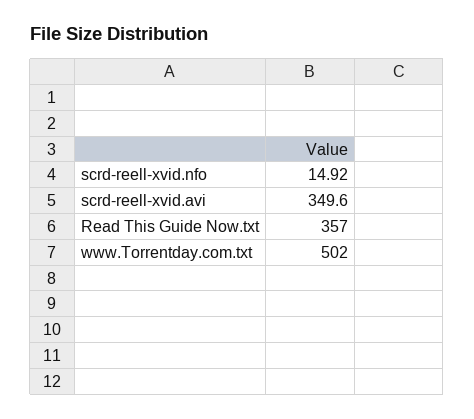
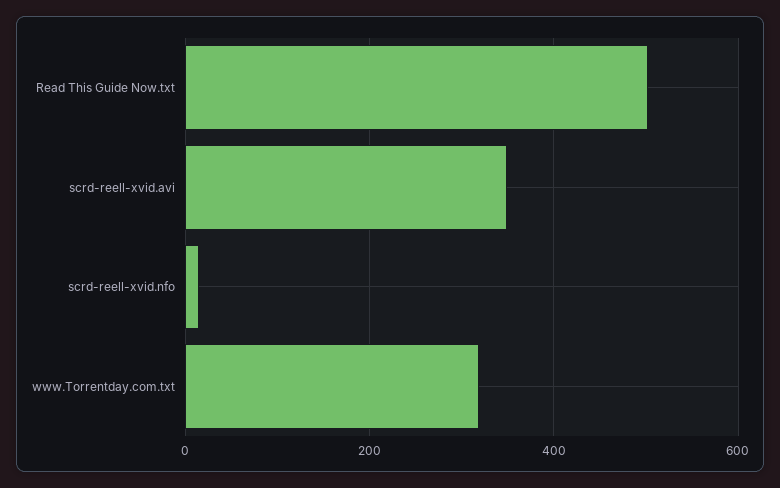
Read This Guide Now.txt: 357 -> 500
www.Torrentday.com.txt: 502 -> 320

